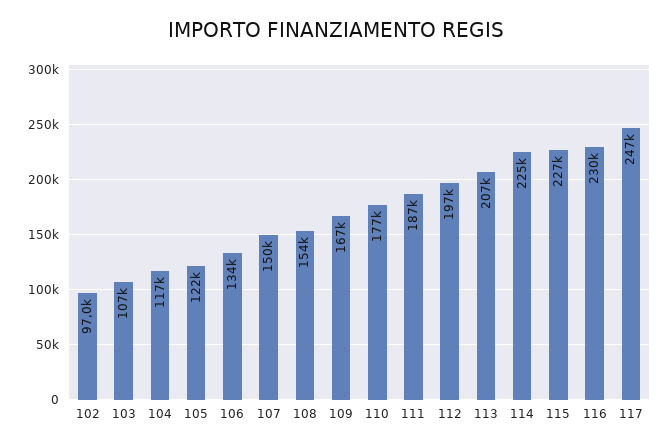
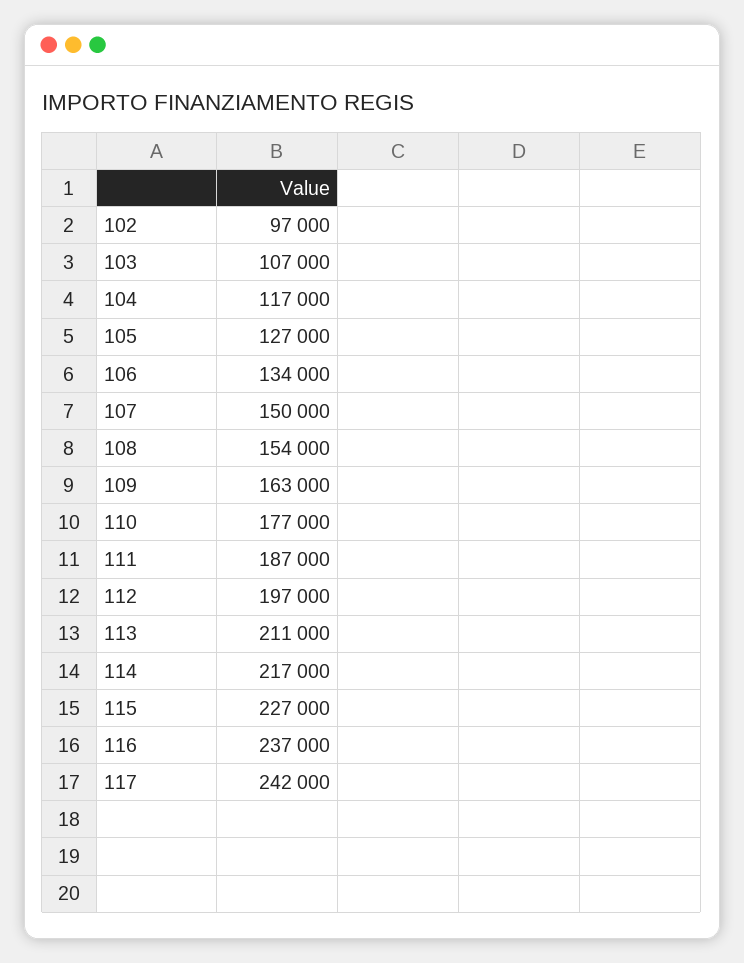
105: 122000 -> 127000
109: 167000 -> 163000
113: 207000 -> 211000
114: 225000 -> 217000
116: 230000 -> 237000
117: 247000 -> 242000

